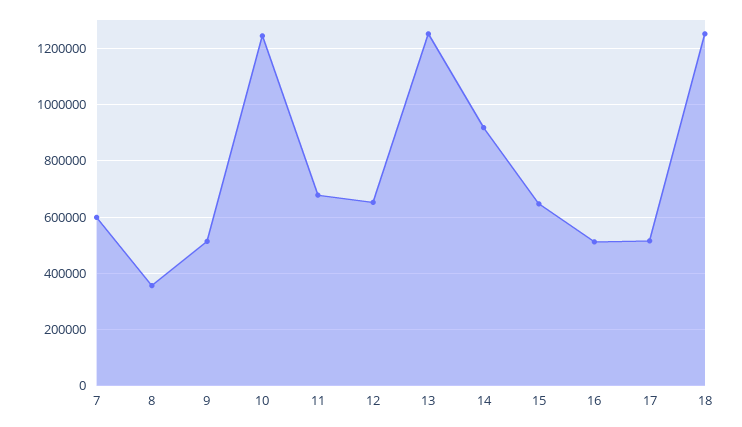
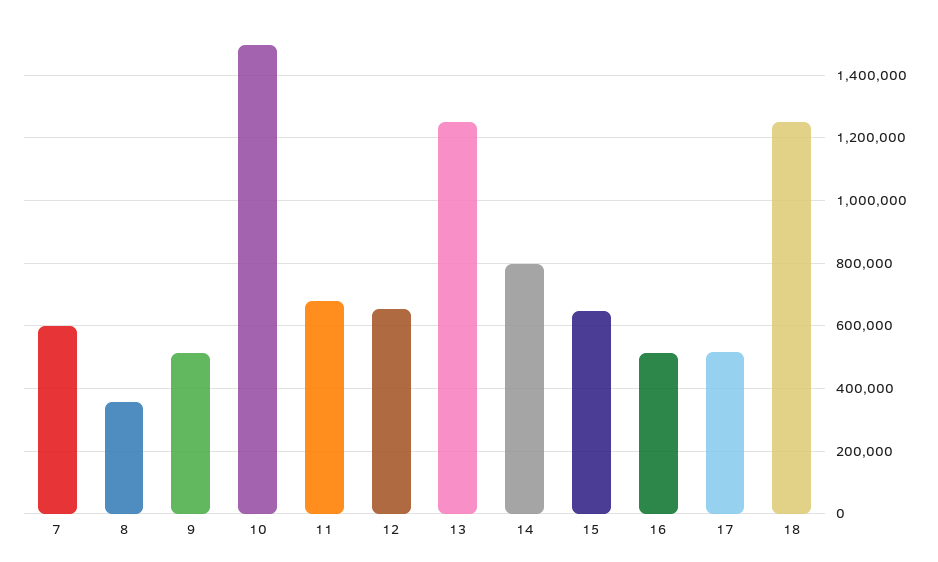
10: 1250000 -> 1500000
14: 925000 -> 800000

